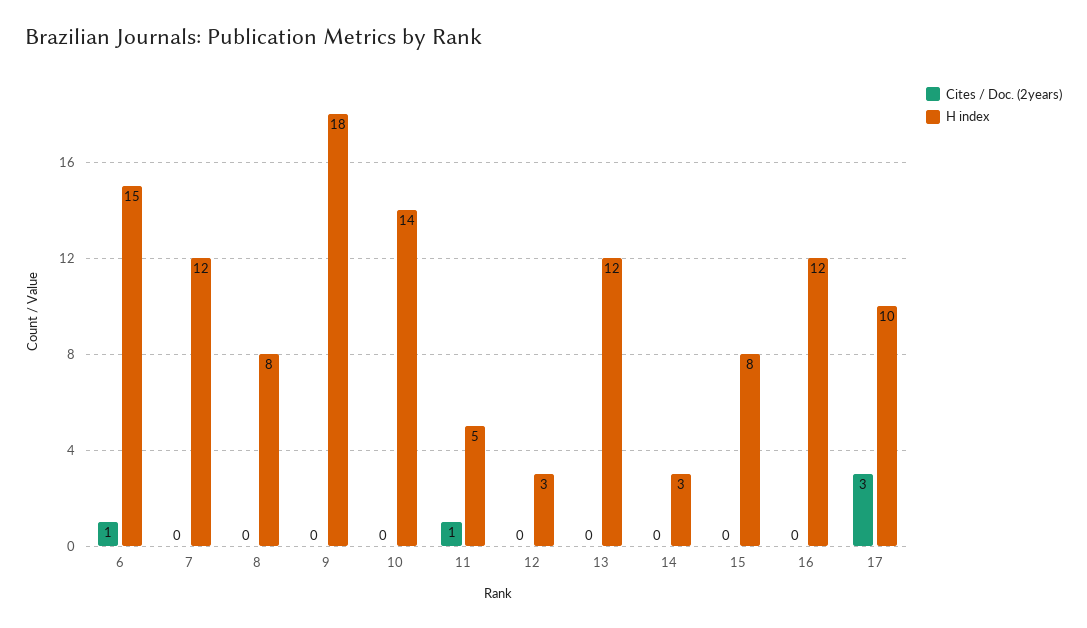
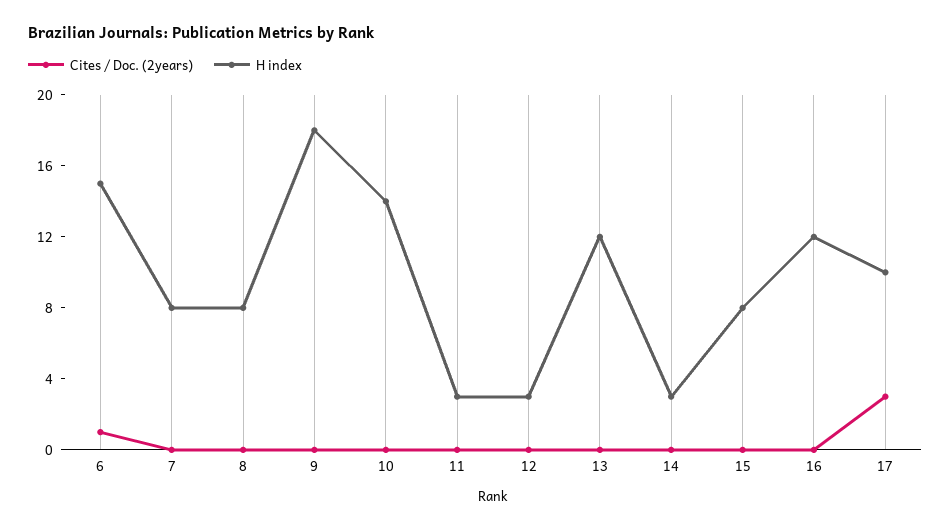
H index, 7: 12 -> 8
Cites / Doc. (2years), 11: 1 -> 0
H index, 11: 5 -> 3

